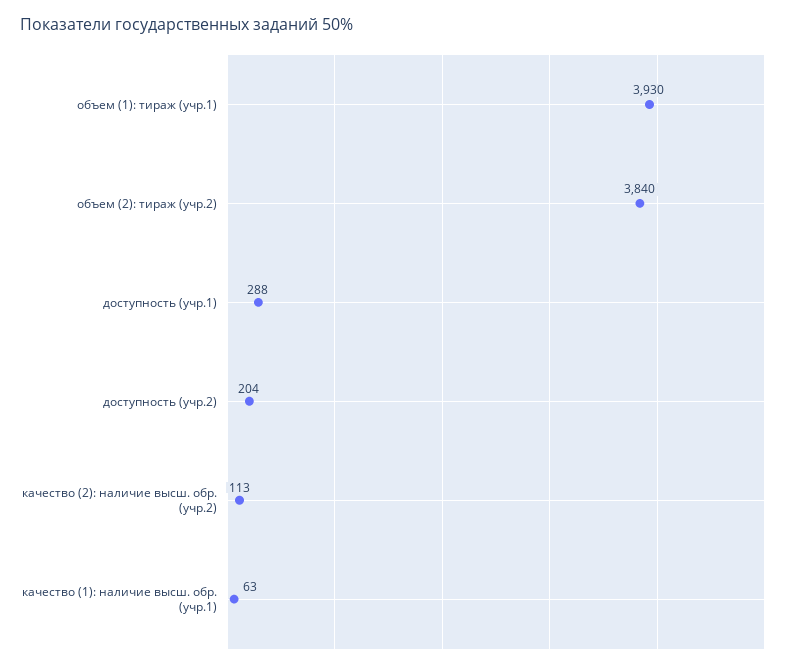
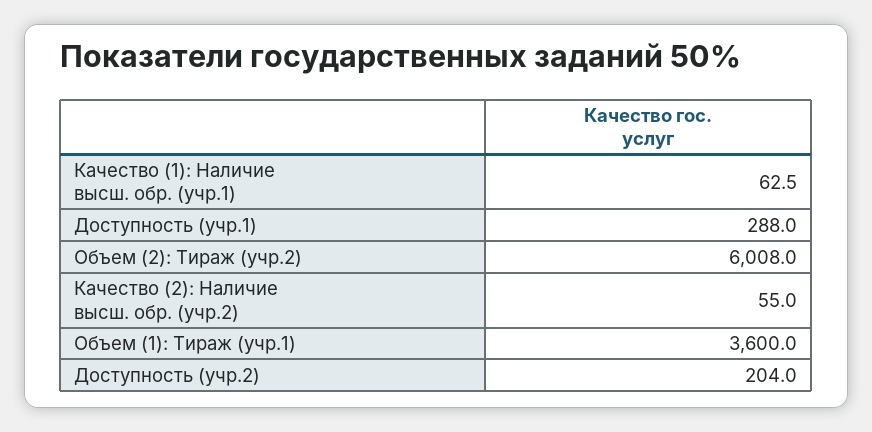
объем (1): тираж (учр.1): 3930 -> 3600
объем (2): тираж (учр.2): 3840 -> 6008
качество (2): наличие высш. обр. (учр.2): 113 -> 55

